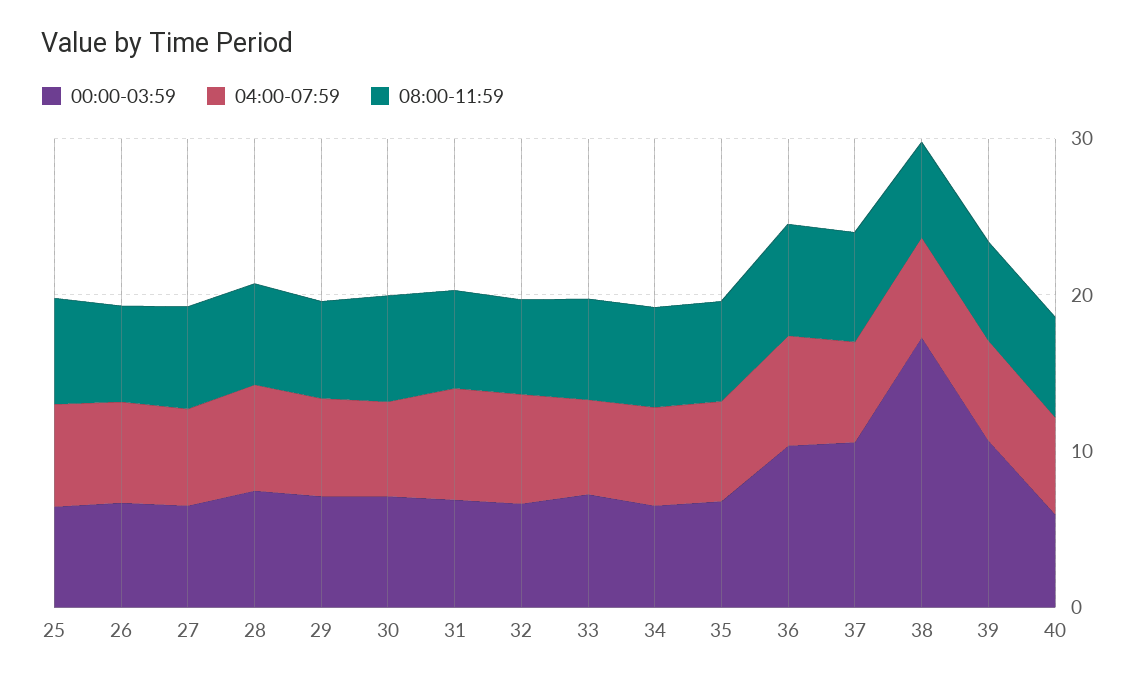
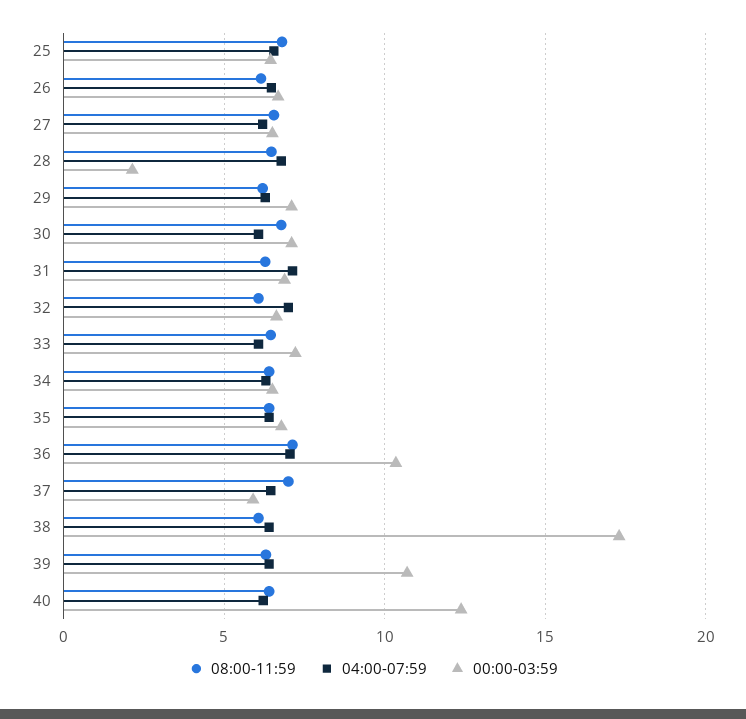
00:00-03:59, 28: 8 -> 2
00:00-03:59, 37: 10 -> 6
00:00-03:59, 40: 6 -> 12.5

